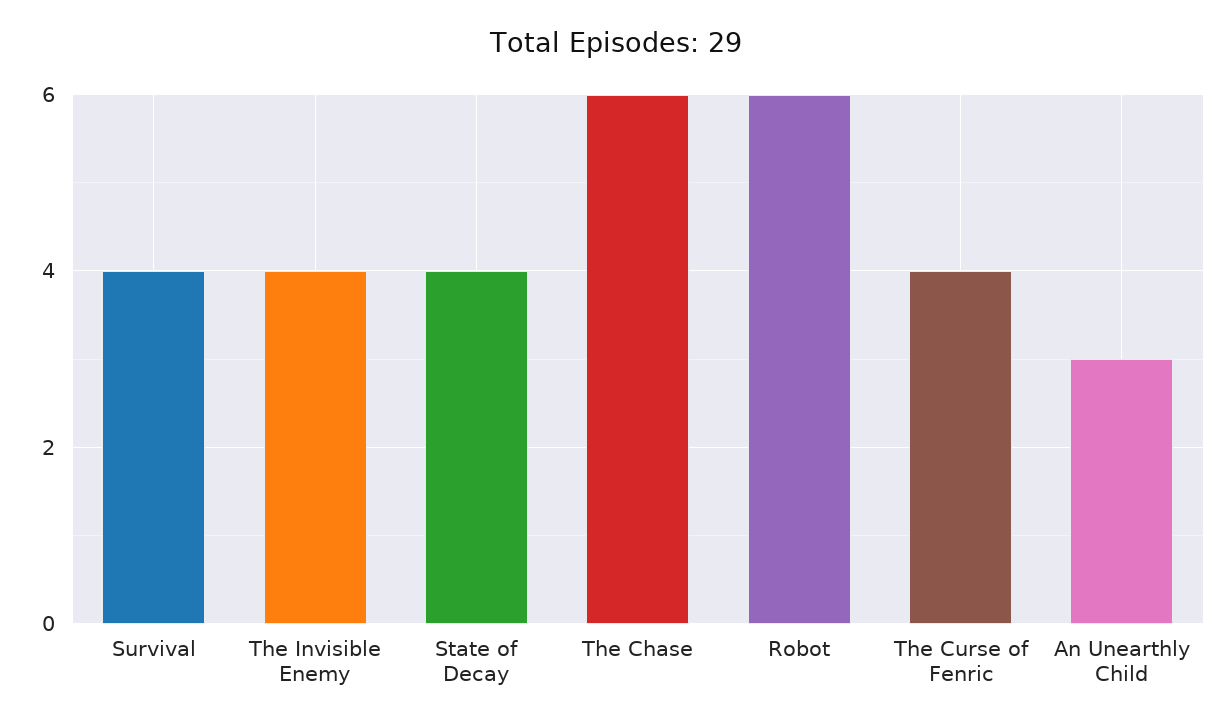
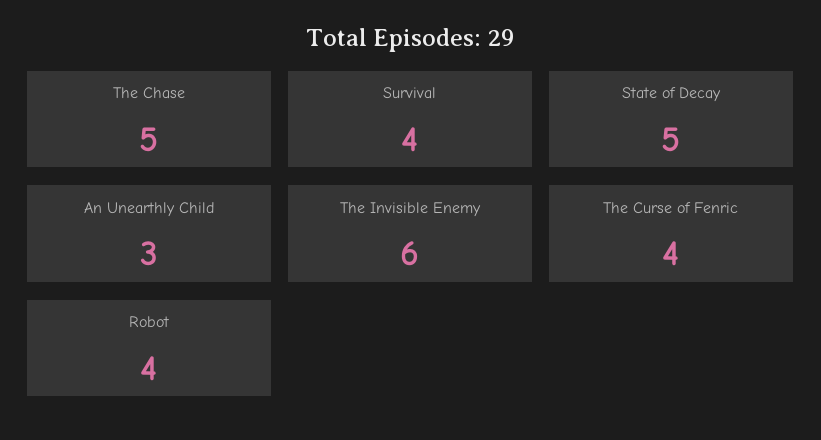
The Invisible Enemy: 4 -> 6
State of Decay: 4 -> 5
The Chase: 6 -> 5
Robot: 6 -> 4

